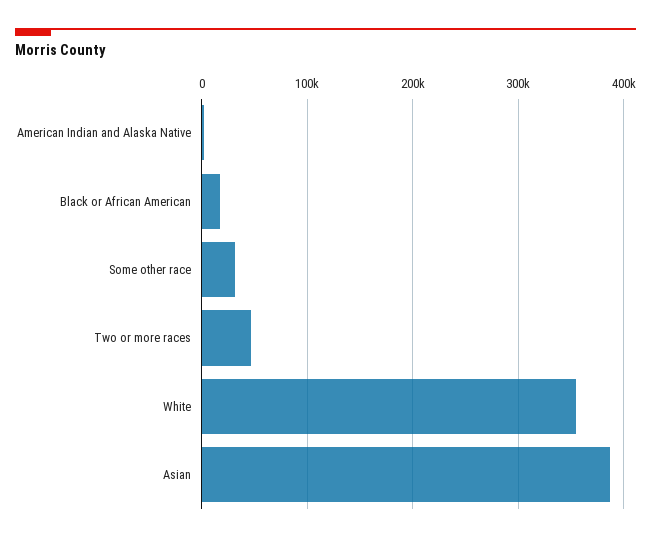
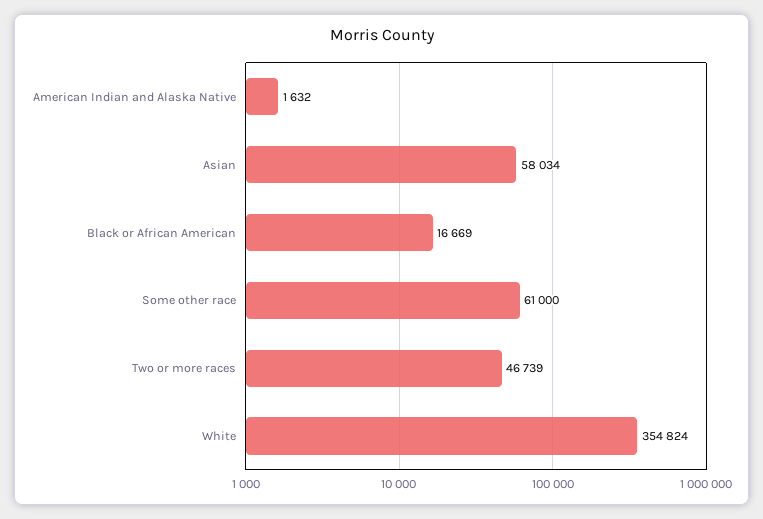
Some other race: 30000 -> 61000
Asian: 390000 -> 58034

